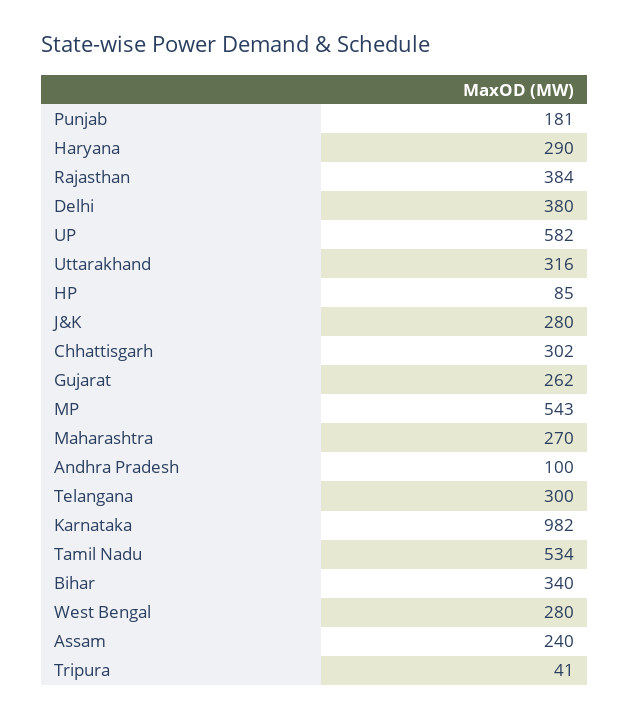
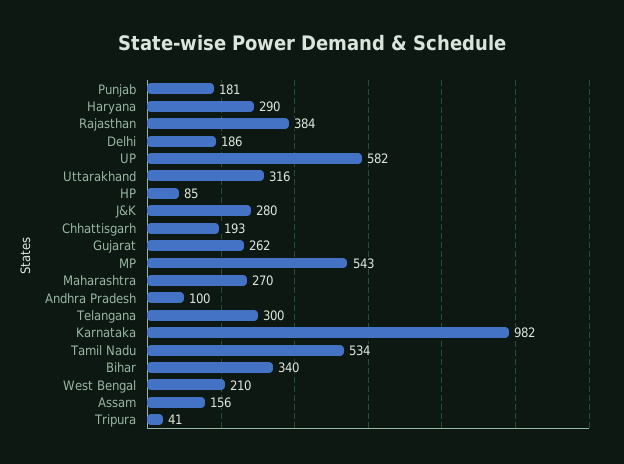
Delhi: 380 -> 186
Chhattisgarh: 302 -> 193
West Bengal: 280 -> 210
Assam: 240 -> 156

